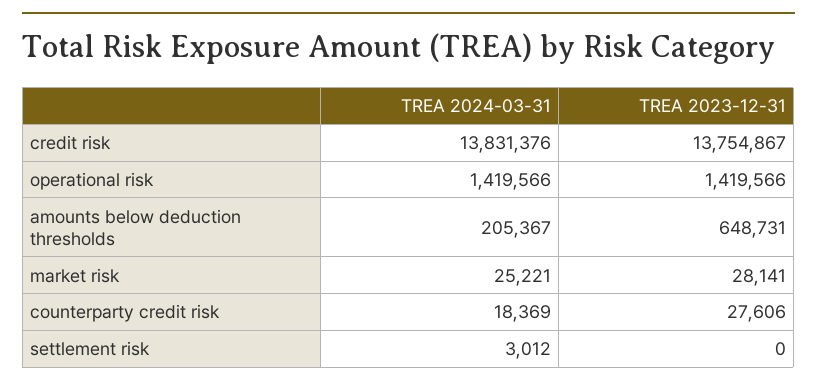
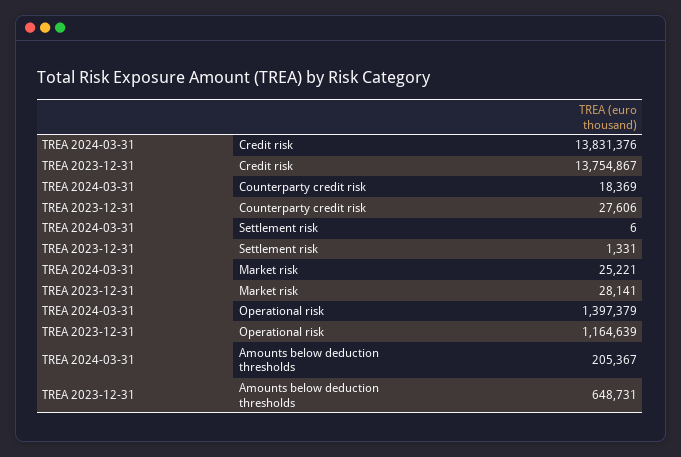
TREA 2024-03-31, operational risk: 1419566 -> 1397379
TREA 2023-12-31, operational risk: 1419566 -> 1164639
TREA 2024-03-31, settlement risk: 3012 -> 6
TREA 2023-12-31, settlement risk: 0 -> 1331

